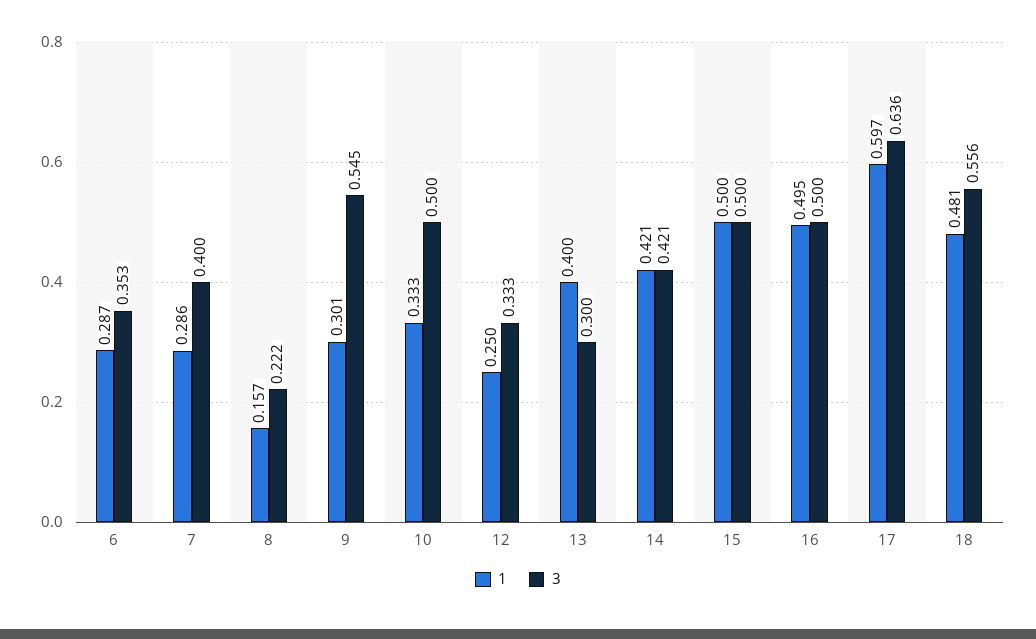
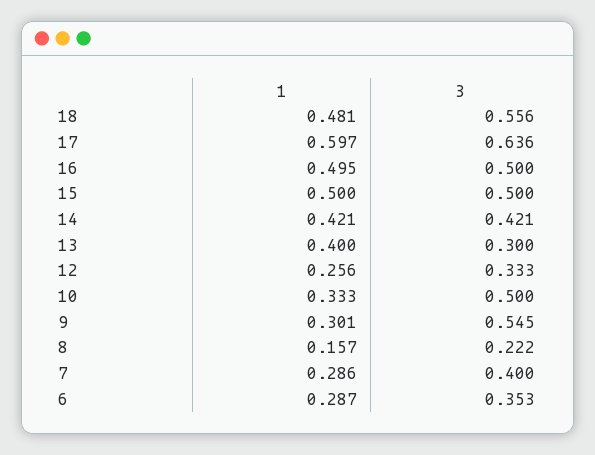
1, 12: 0.25 -> 0.256

